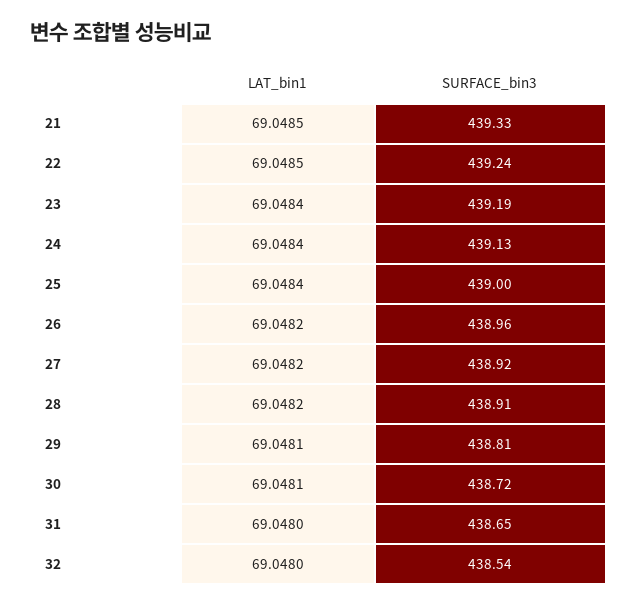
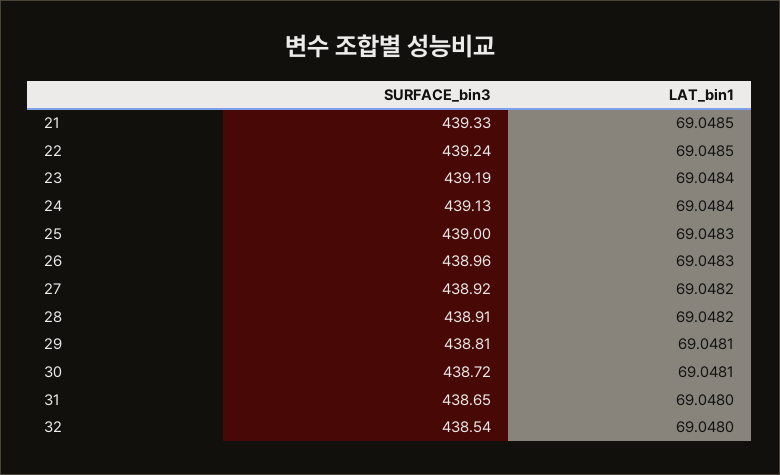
LAT_bin1, 25: 69.0484 -> 69.0483
LAT_bin1, 26: 69.0482 -> 69.0483

